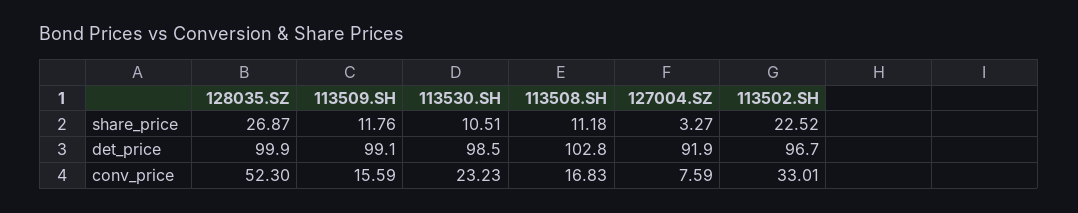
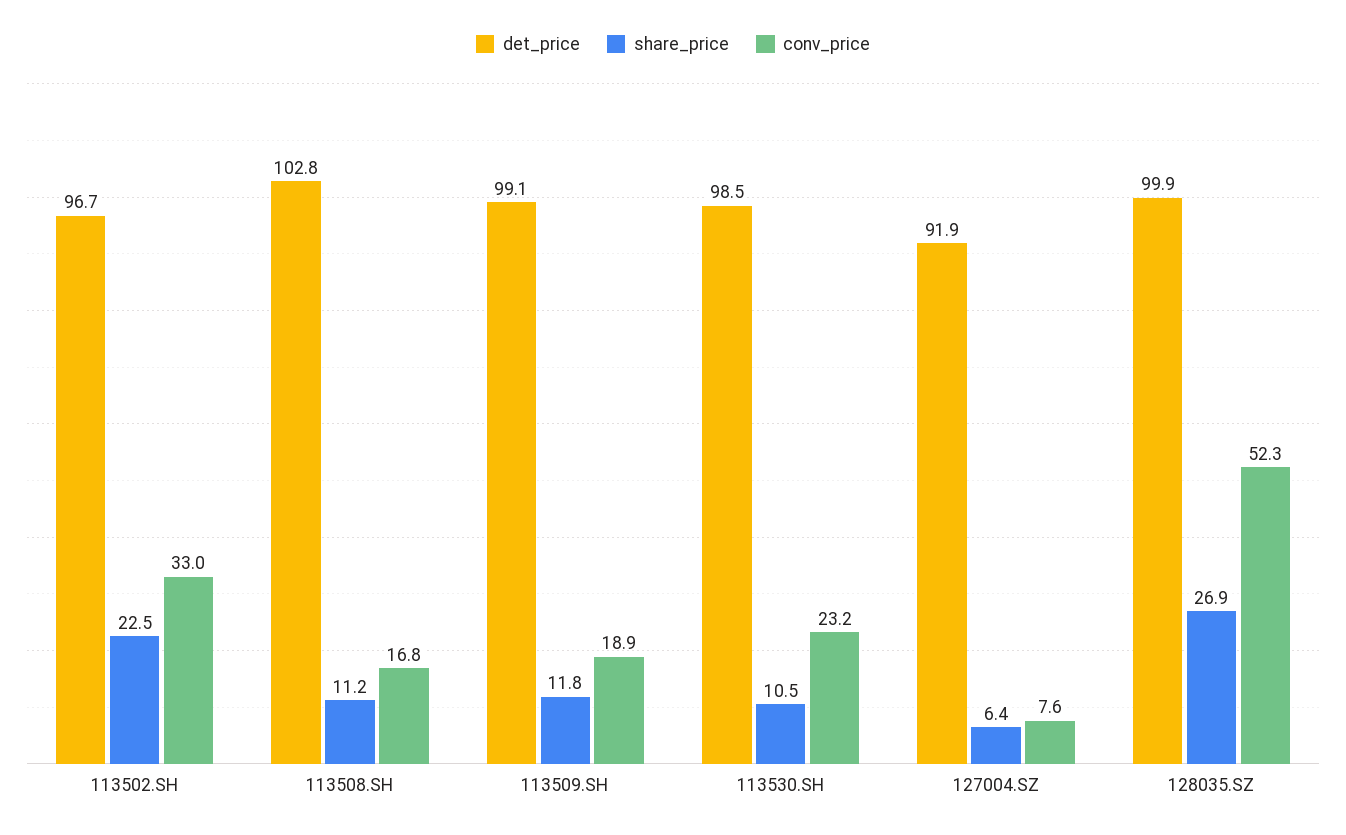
share_price, 127004.SZ: 3.27 -> 6.4
conv_price, 113509.SH: 15.59 -> 18.9

